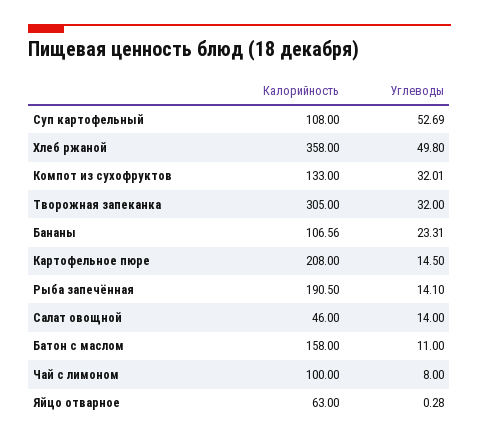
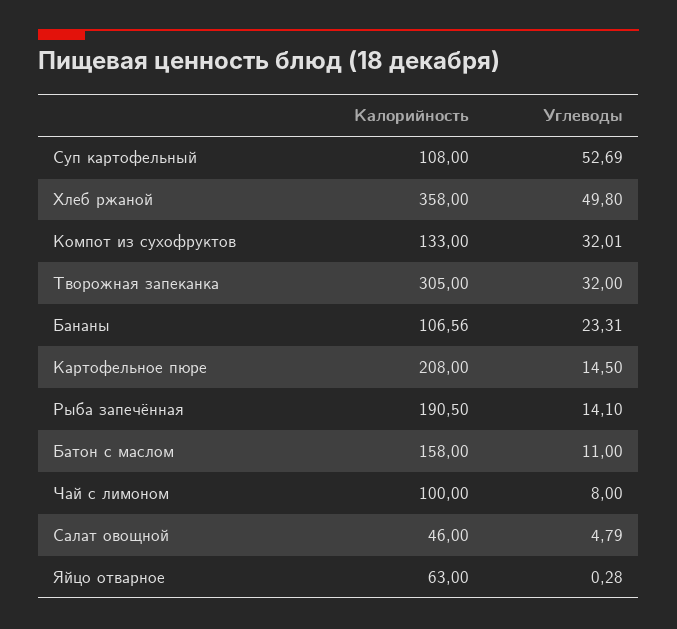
Углеводы, Салат овощной: 14 -> 4.79

